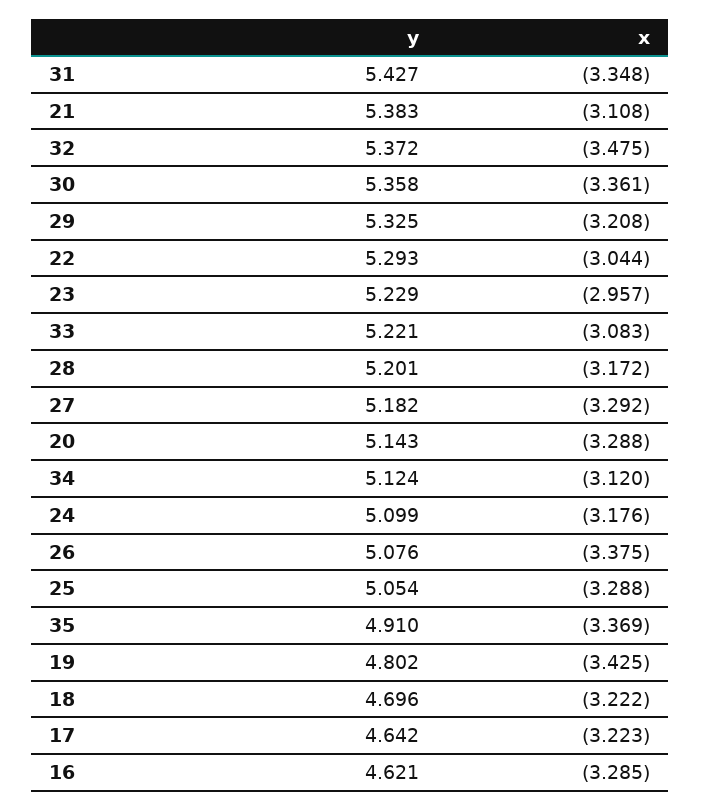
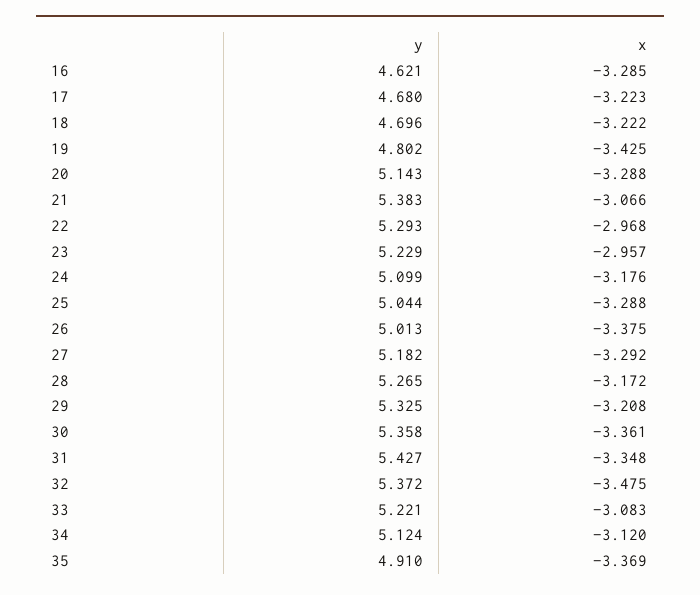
x, 21: -3.108 -> -3.066
x, 22: -3.044 -> -2.968
y, 28: 5.201 -> 5.265
y, 26: 5.076 -> 5.013
y, 25: 5.054 -> 5.044
y, 17: 4.642 -> 4.68

